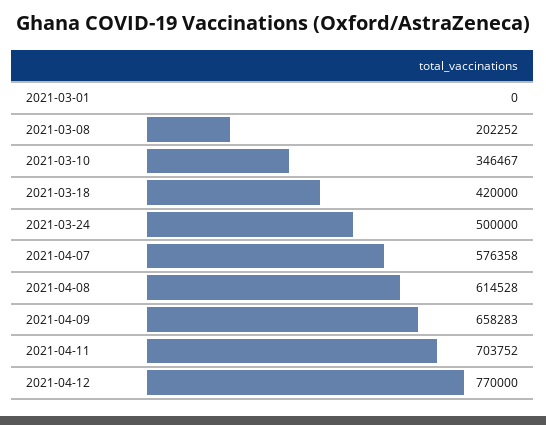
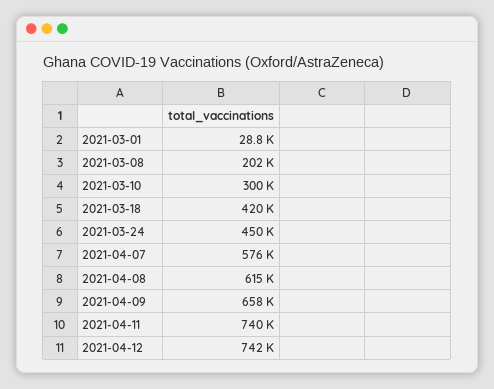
2021-03-01: 0 -> 28800
2021-03-10: 346467 -> 300000
2021-03-24: 500000 -> 450000
2021-04-11: 703752 -> 740000
2021-04-12: 770000 -> 742000

